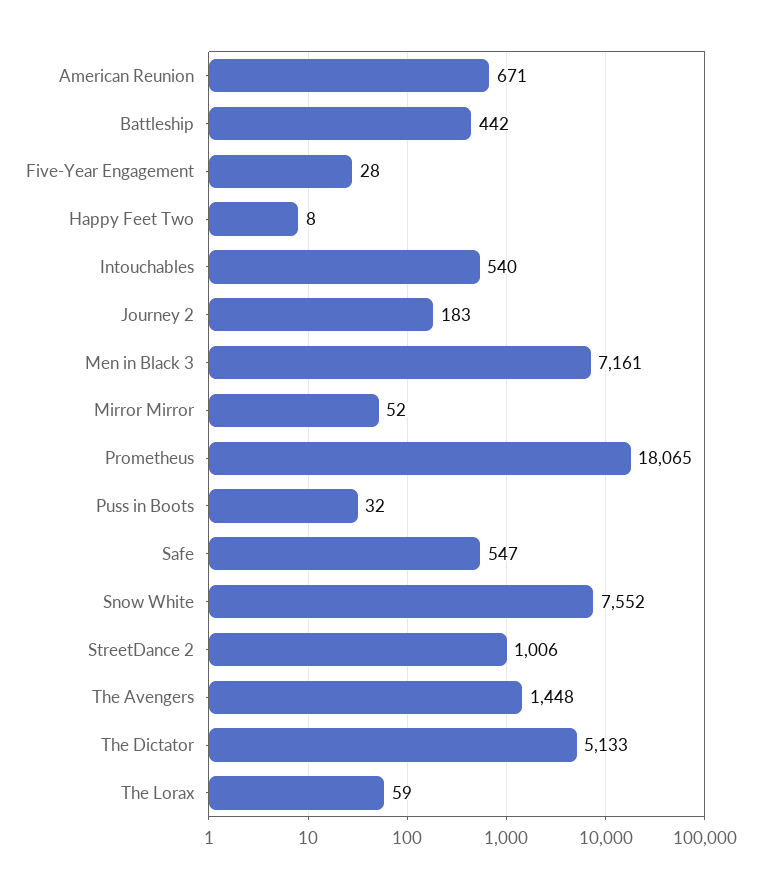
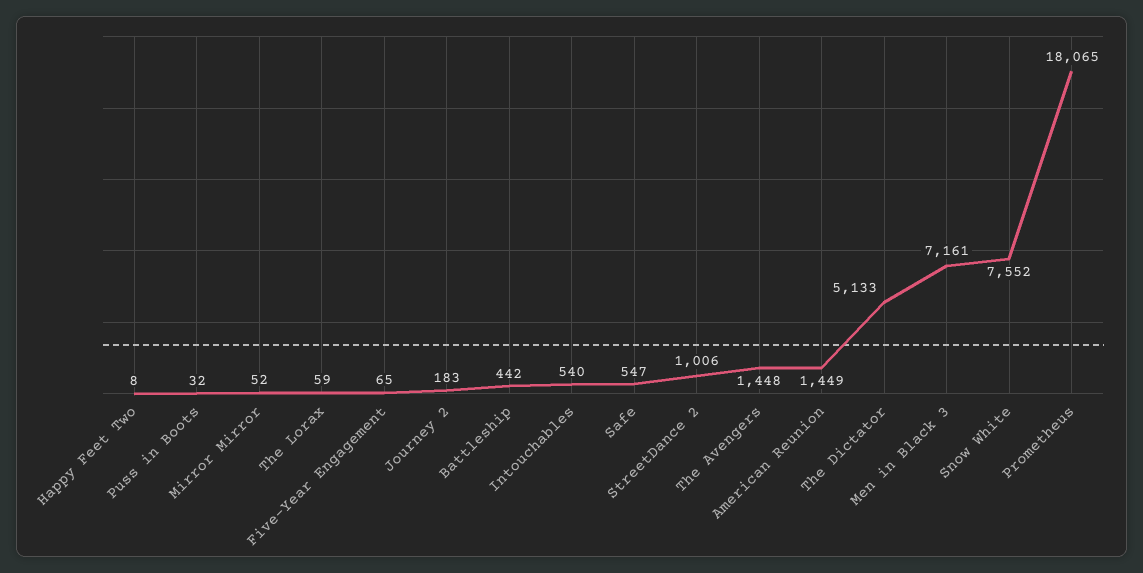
American Reunion: 671 -> 1449
Five-Year Engagement: 28 -> 65

